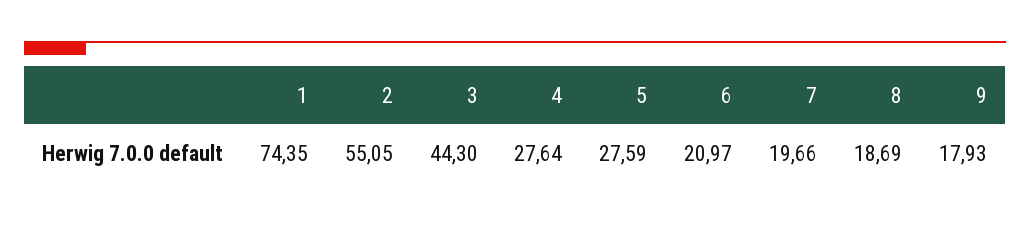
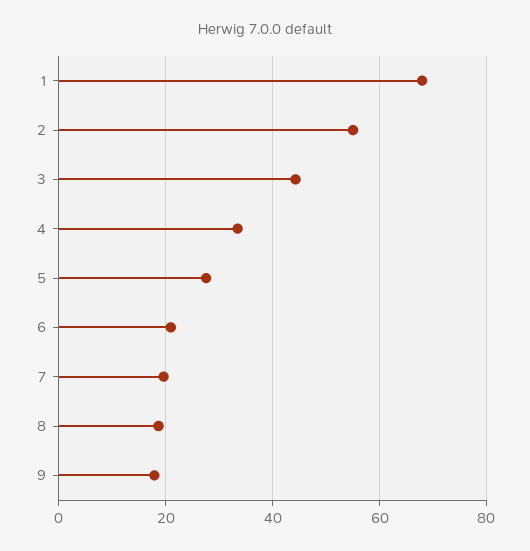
1: 74.35 -> 68
4: 27.64 -> 34

